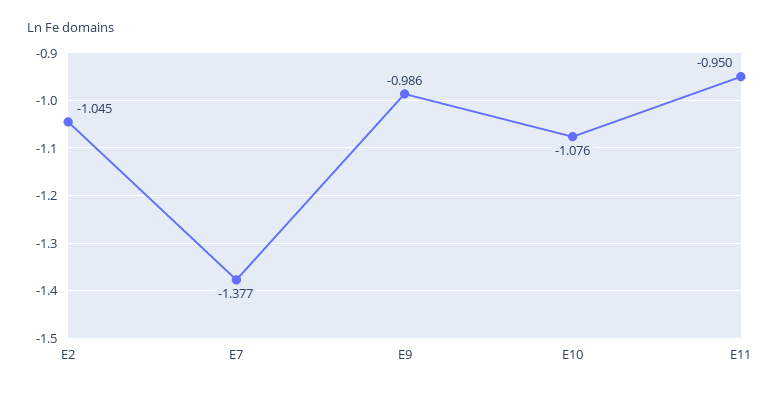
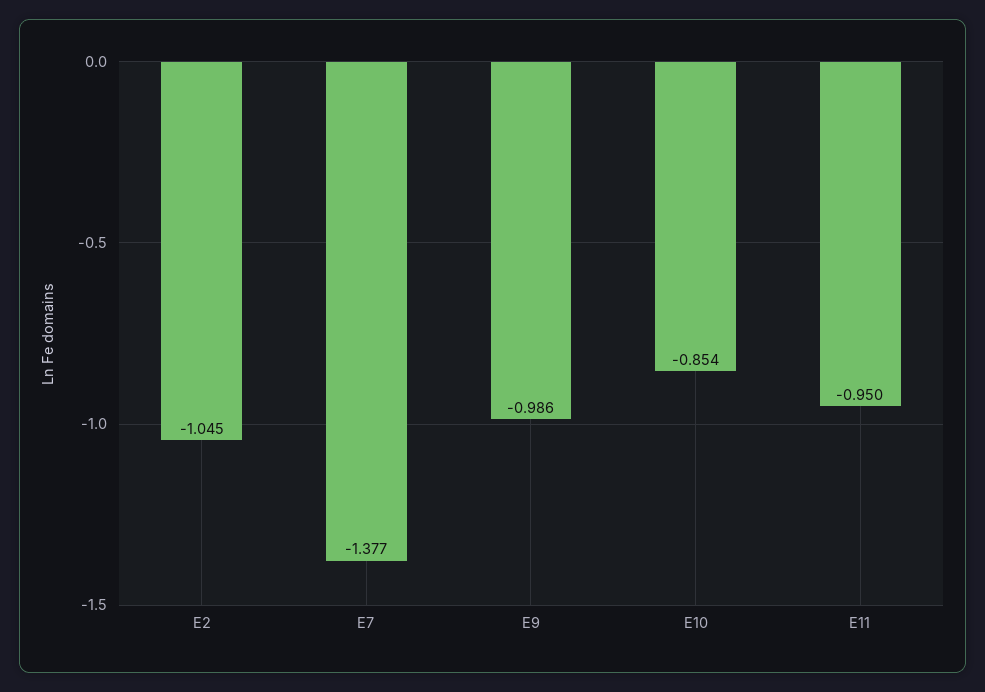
E10: -1.076 -> -0.854

